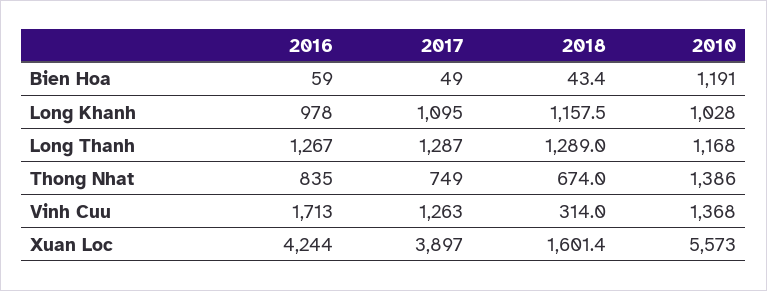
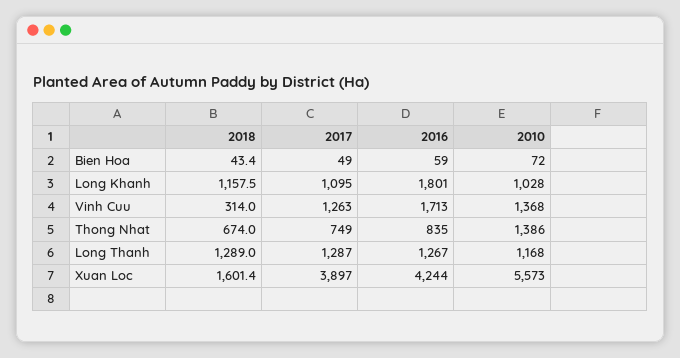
2010, Bien Hoa: 1191 -> 72
2016, Long Khanh: 978 -> 1801

